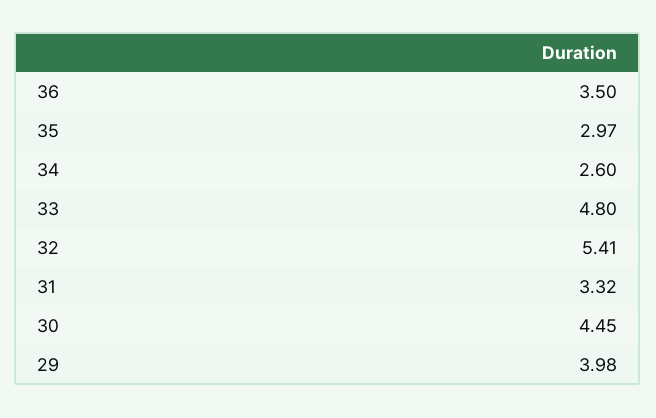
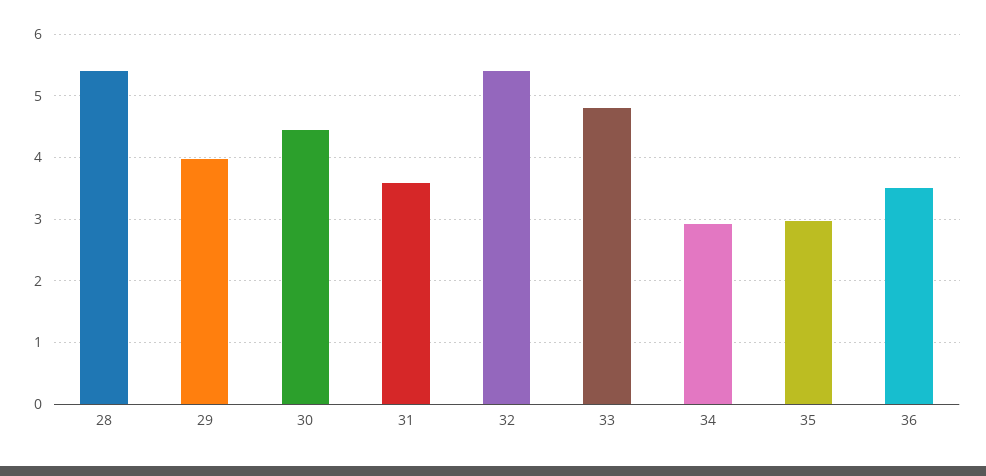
34: 2.6 -> 2.9
31: 3.32 -> 3.6
28: none -> 5.4

